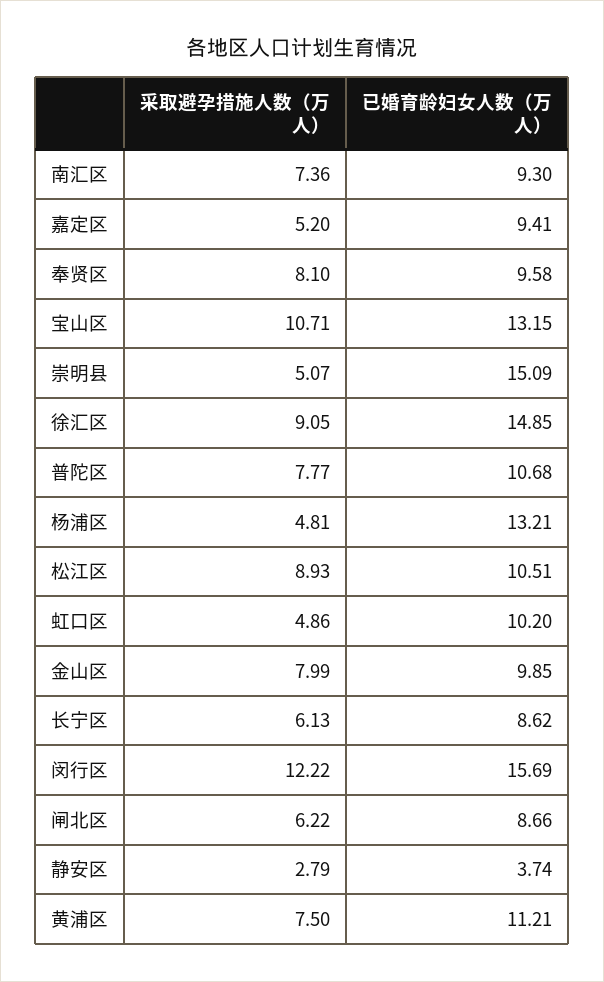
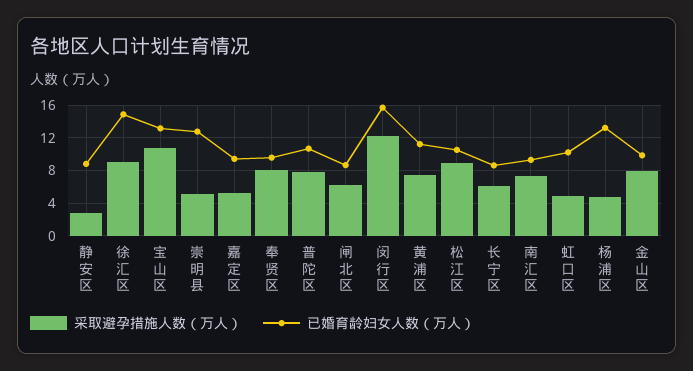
已婚育龄妇女人数（万人）, 崇明县: 15.09 -> 13
已婚育龄妇女人数（万人）, 静安区: 3.74 -> 9

